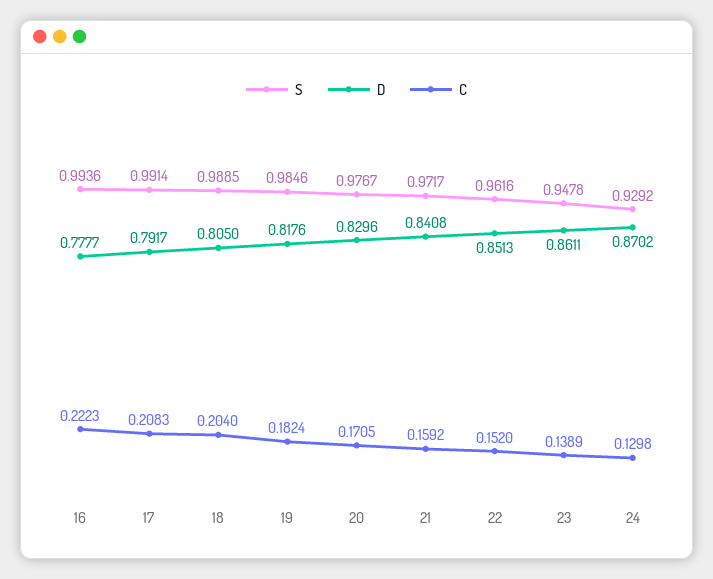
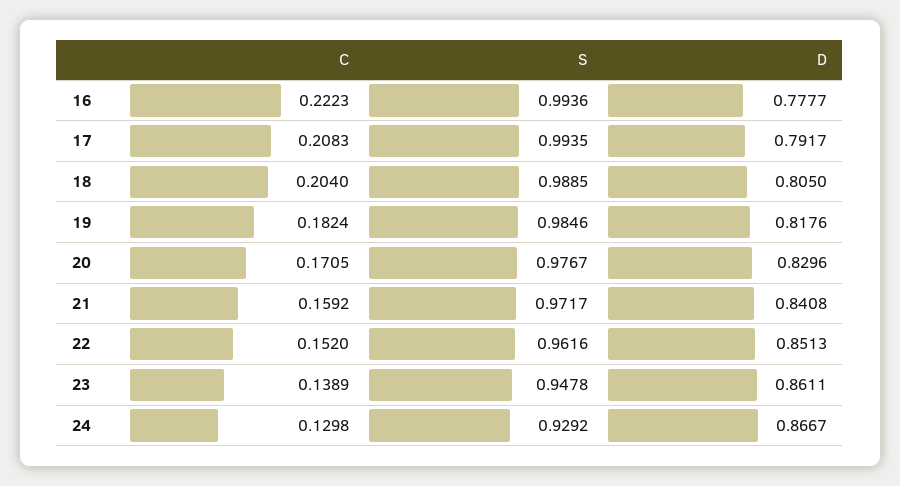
S, 17: 0.9914 -> 0.9935
D, 24: 0.8702 -> 0.8667

